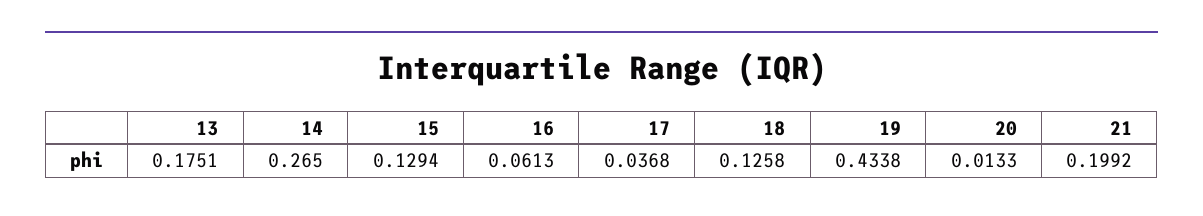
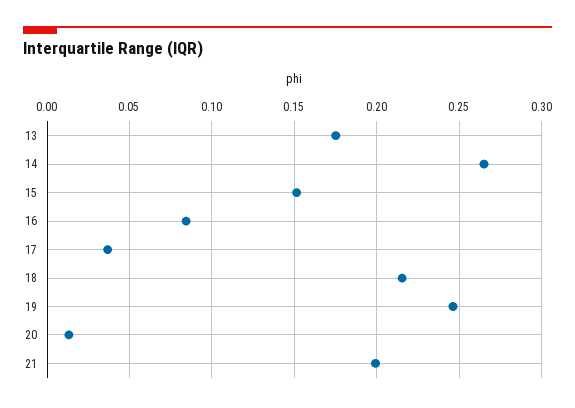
15: 0.1294 -> 0.15
16: 0.0613 -> 0.085
18: 0.1258 -> 0.215
19: 0.4338 -> 0.245

